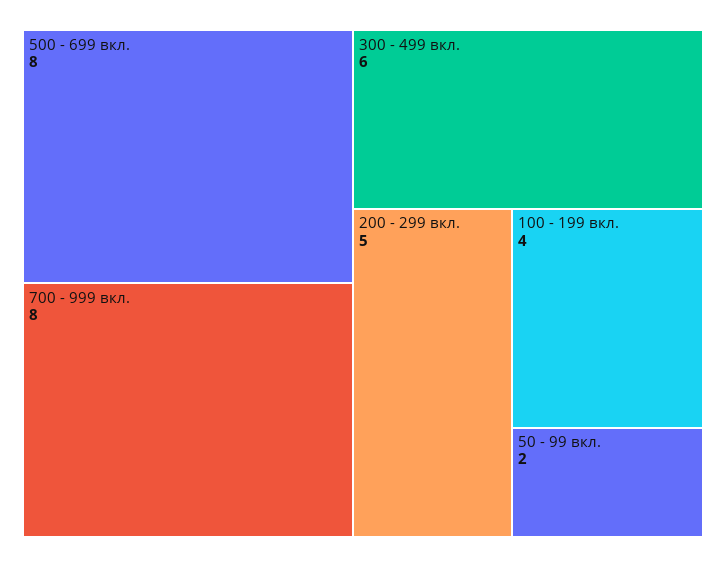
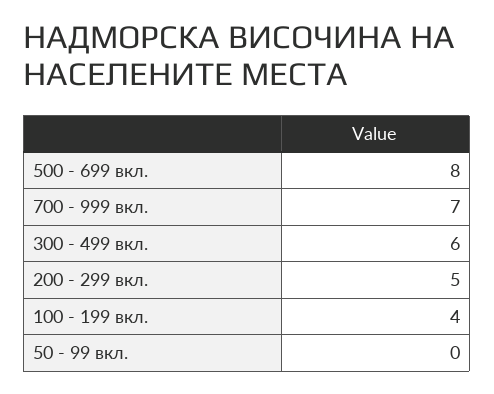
700 - 999 вкл.: 8 -> 7
50 - 99 вкл.: 2 -> 0

